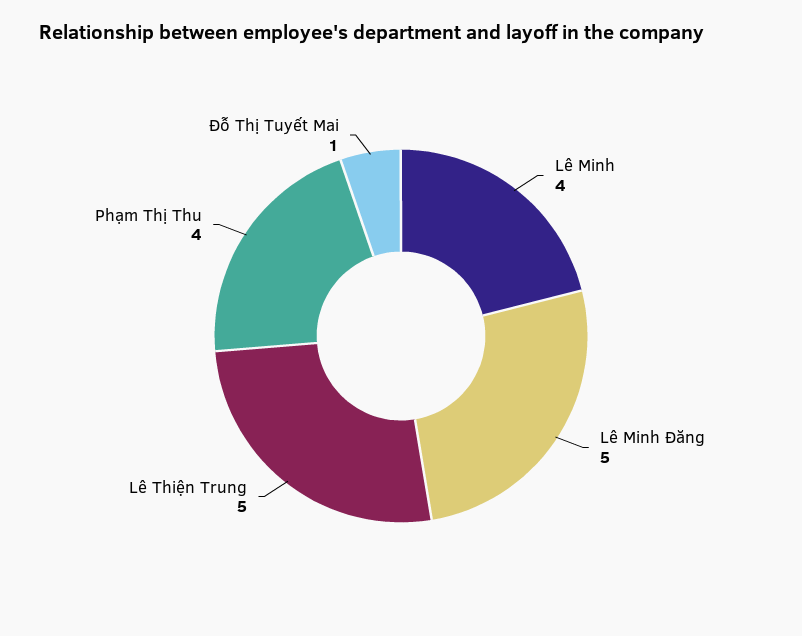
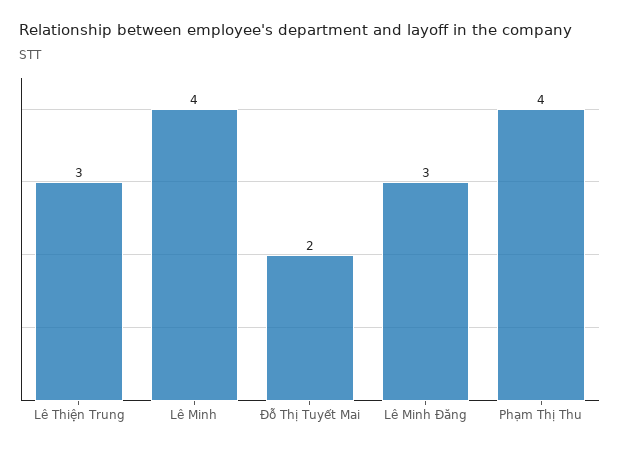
Lê Minh Đăng: 5 -> 3
Lê Thiện Trung: 5 -> 3
Đỗ Thị Tuyết Mai: 1 -> 2

